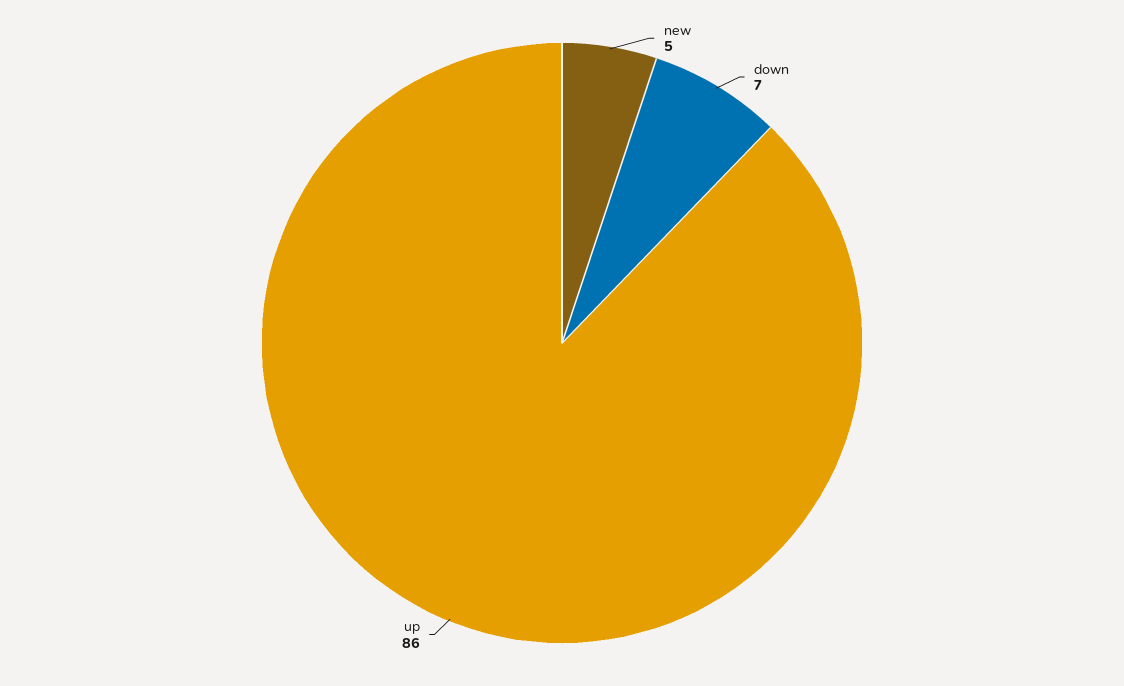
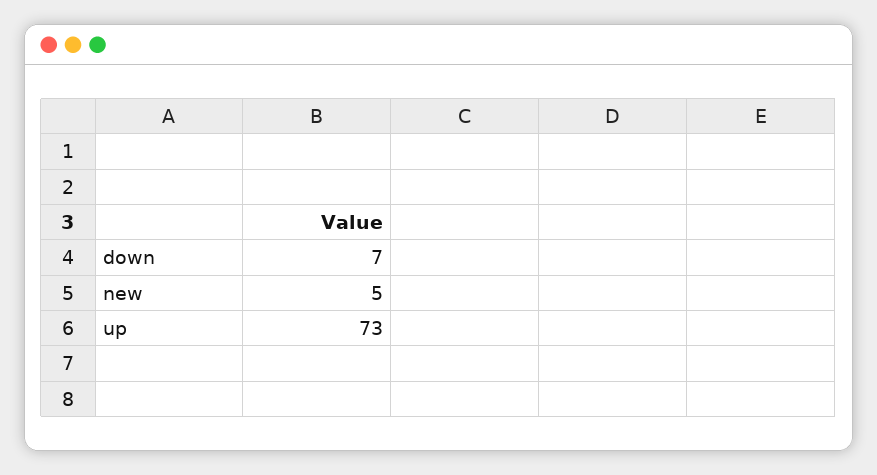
up: 86 -> 73

